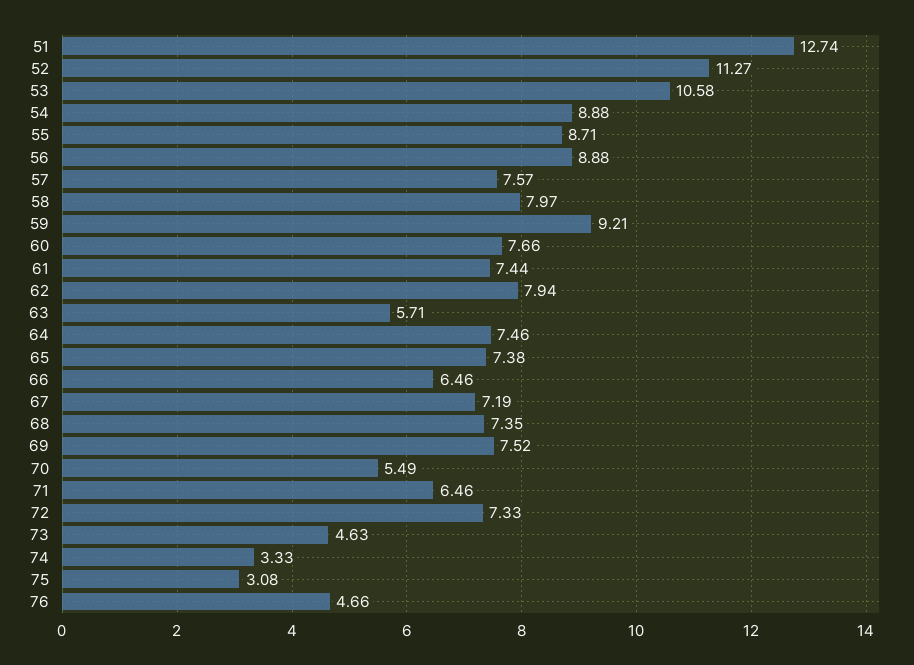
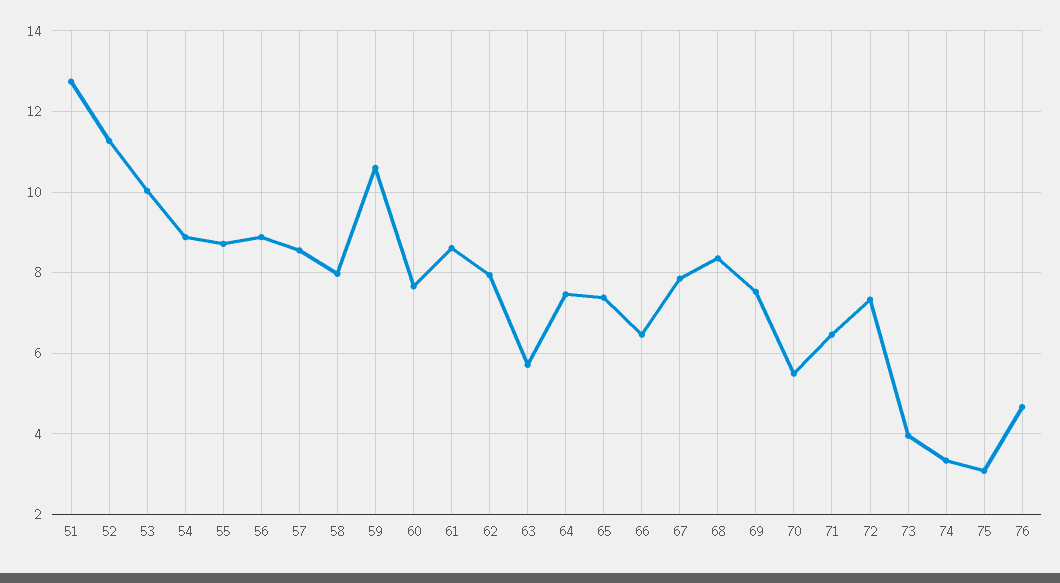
53: 10.58 -> 10
57: 7.57 -> 8.6
59: 9.21 -> 10.6
61: 7.44 -> 8.6
67: 7.19 -> 7.8
68: 7.35 -> 8.4
73: 4.63 -> 4

